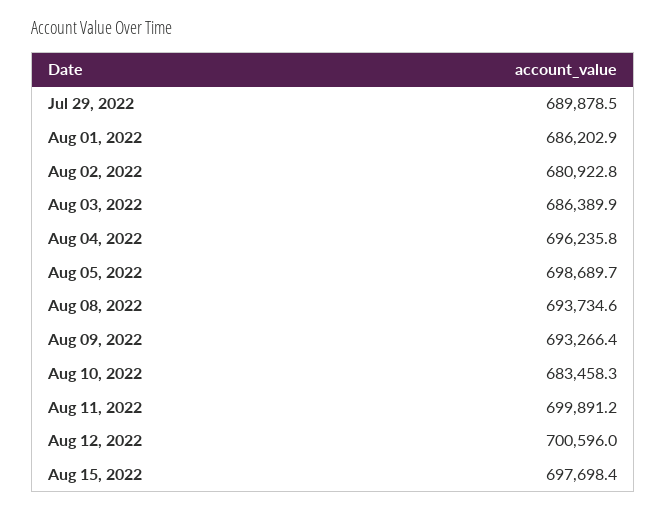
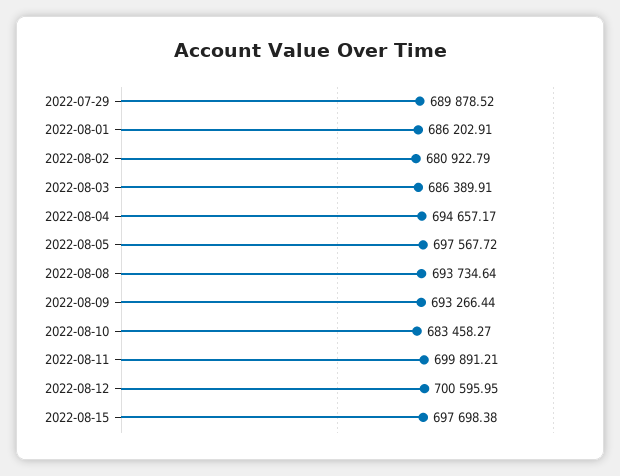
Aug 04, 2022: 696235.8 -> 694657.17
Aug 05, 2022: 698689.7 -> 697567.72

